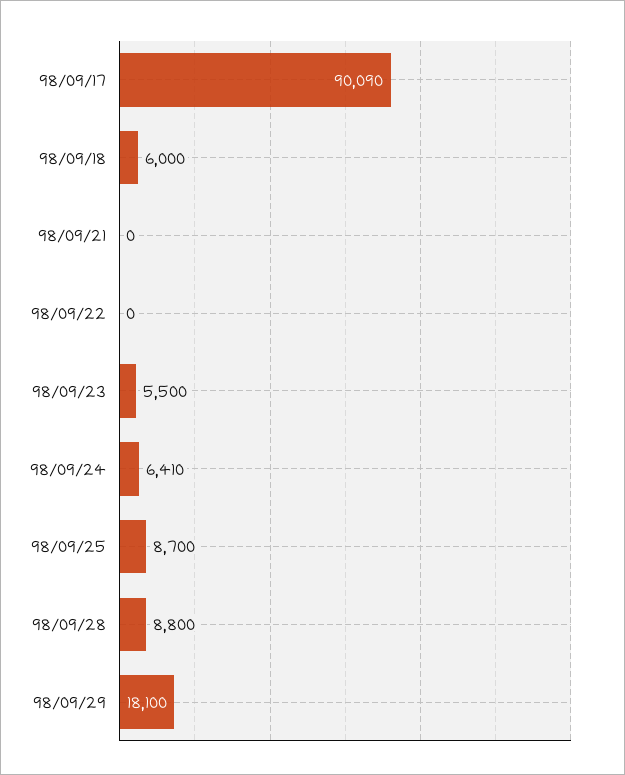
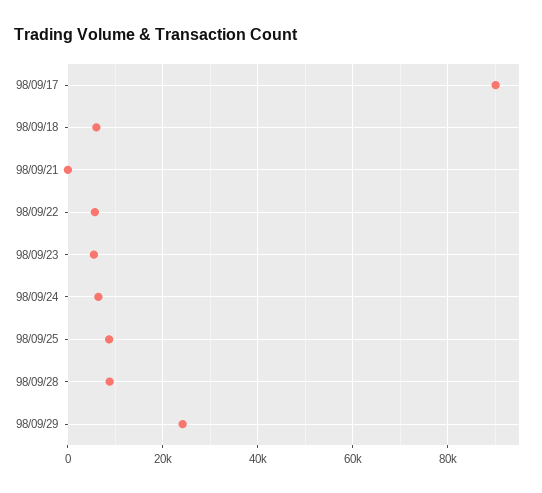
98/09/22: 0 -> 6000
98/09/29: 18100 -> 24000

